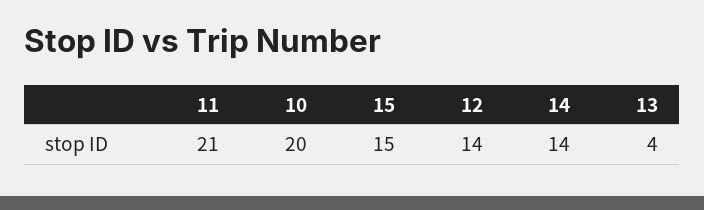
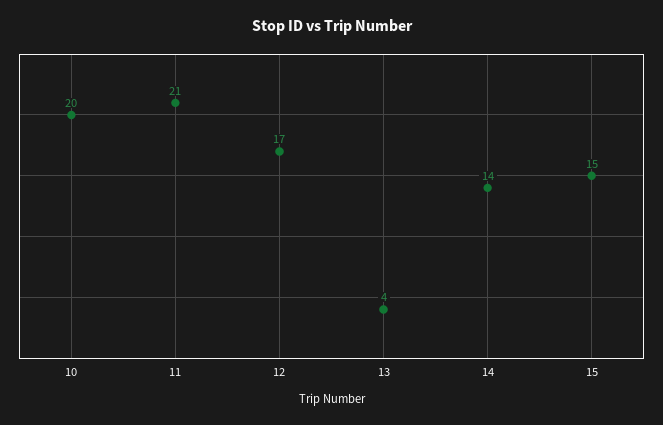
12: 14 -> 17

